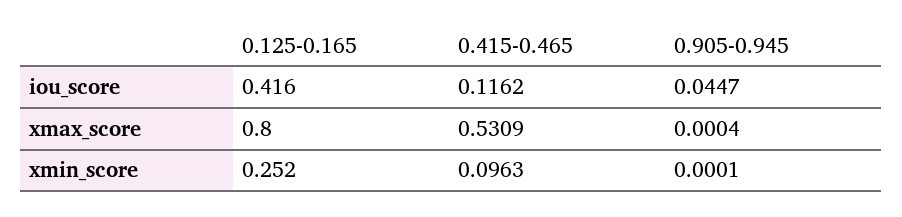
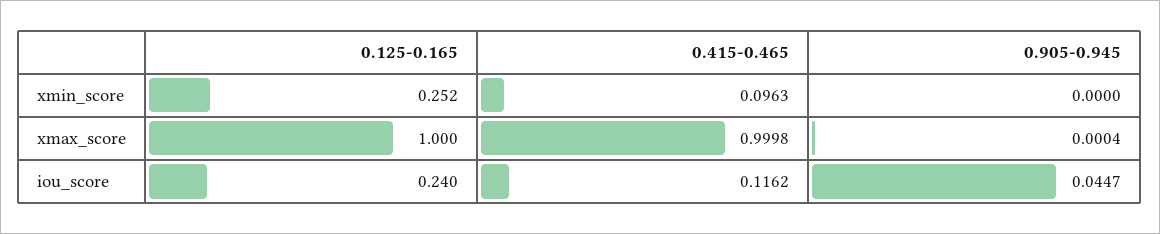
0.125-0.165, iou_score: 0.416 -> 0.24
0.125-0.165, xmax_score: 0.8 -> 1
0.415-0.465, xmax_score: 0.5309 -> 0.9998
0.905-0.945, xmin_score: 0.0001 -> 0

